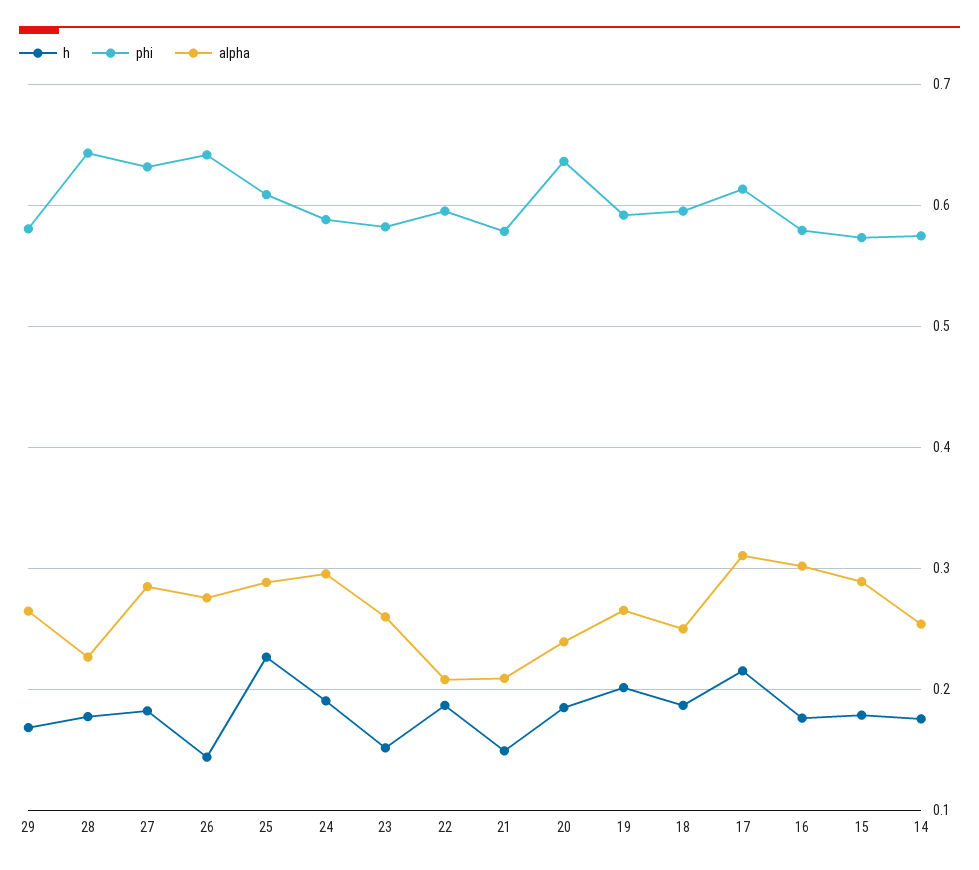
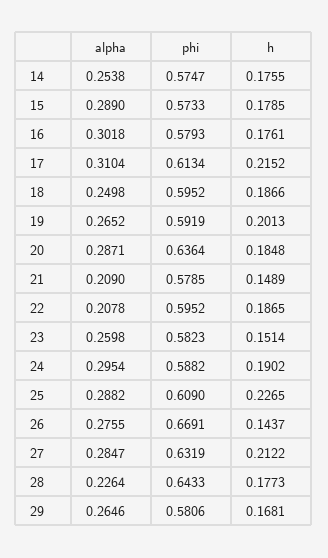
h, 27: 0.18 -> 0.2122
phi, 26: 0.64 -> 0.6691
alpha, 20: 0.24 -> 0.2871

